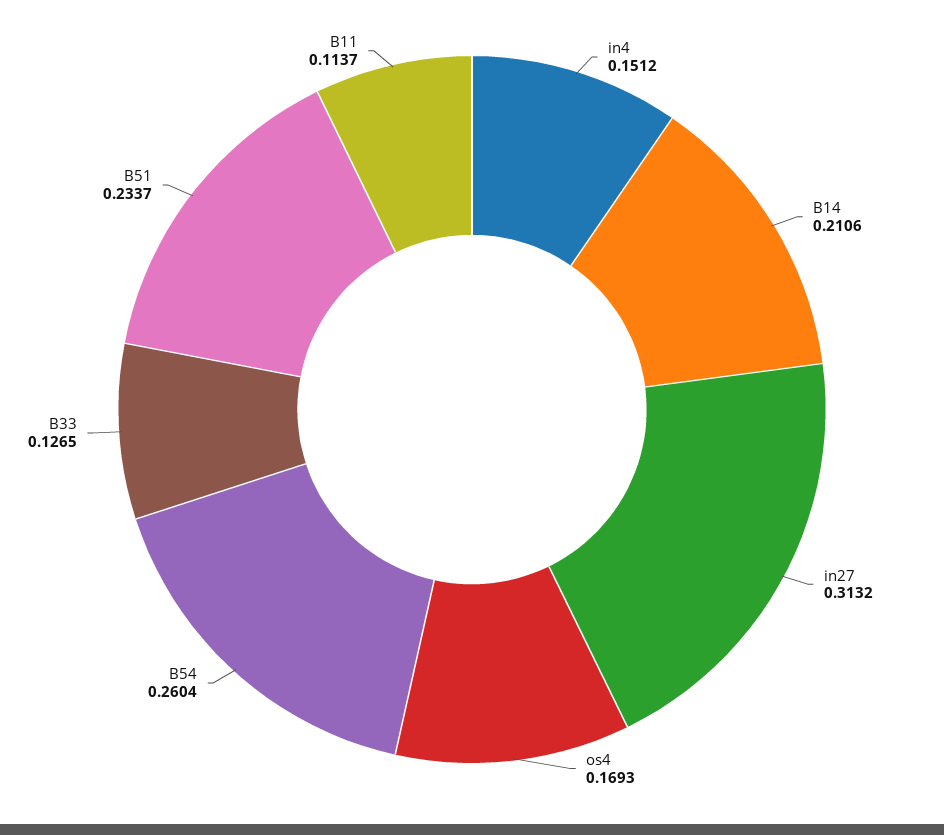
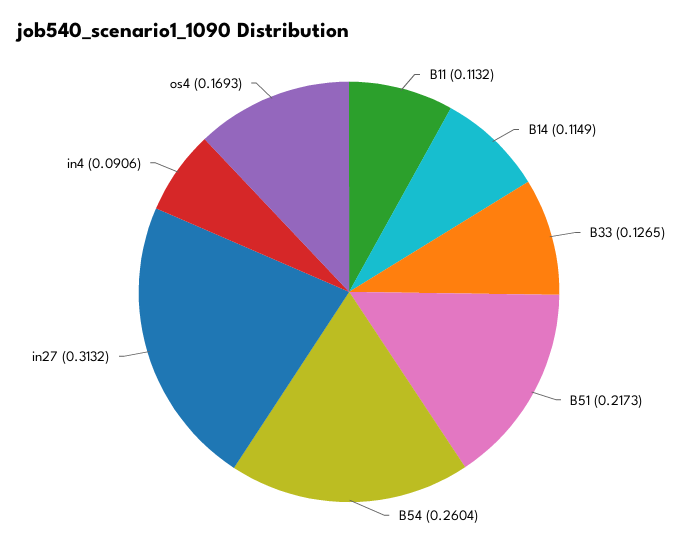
in4: 0.1512 -> 0.0906
B14: 0.2106 -> 0.1149
B51: 0.2337 -> 0.2173
B11: 0.1137 -> 0.1132

